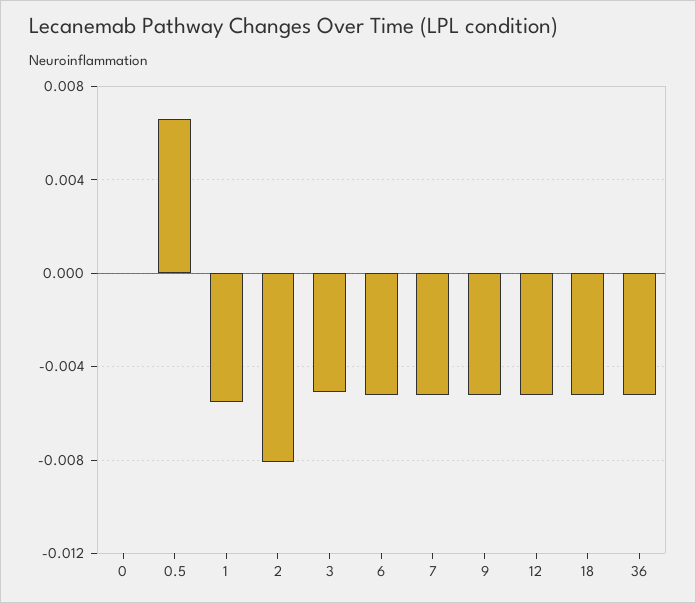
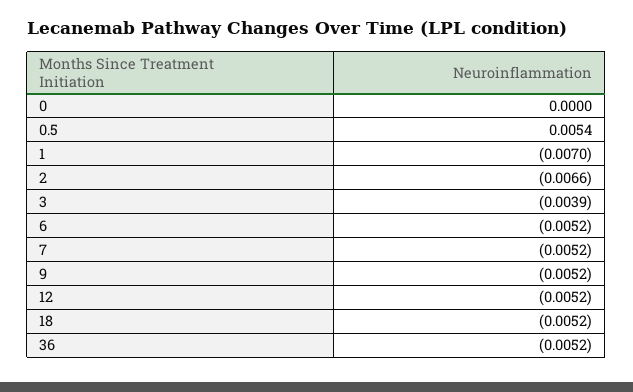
0.5: 0.0065 -> 0.0054
1: -0.0055 -> -0.007
2: -0.008 -> -0.0066
3: -0.005 -> -0.0039

